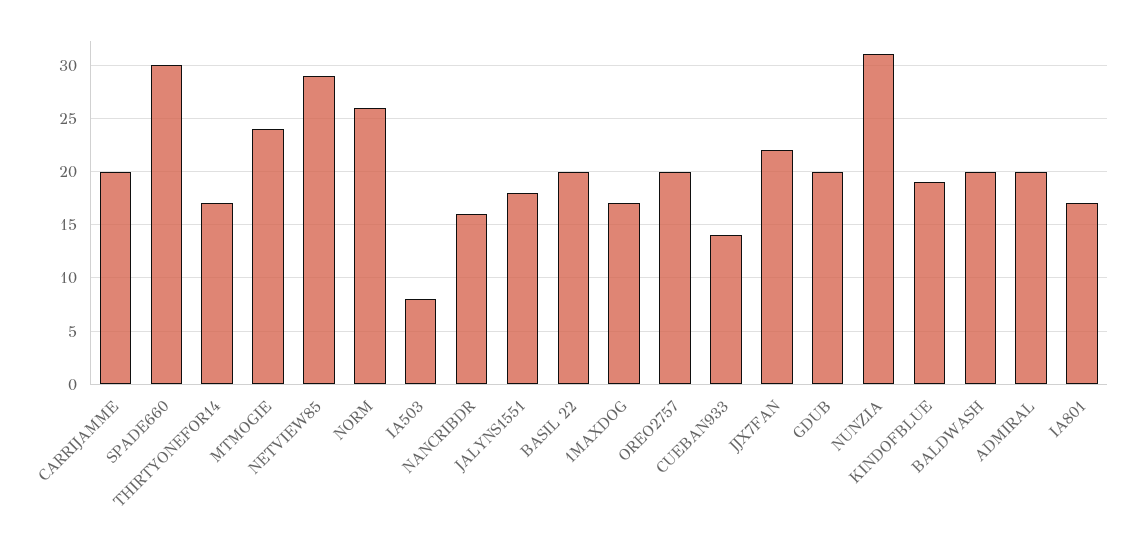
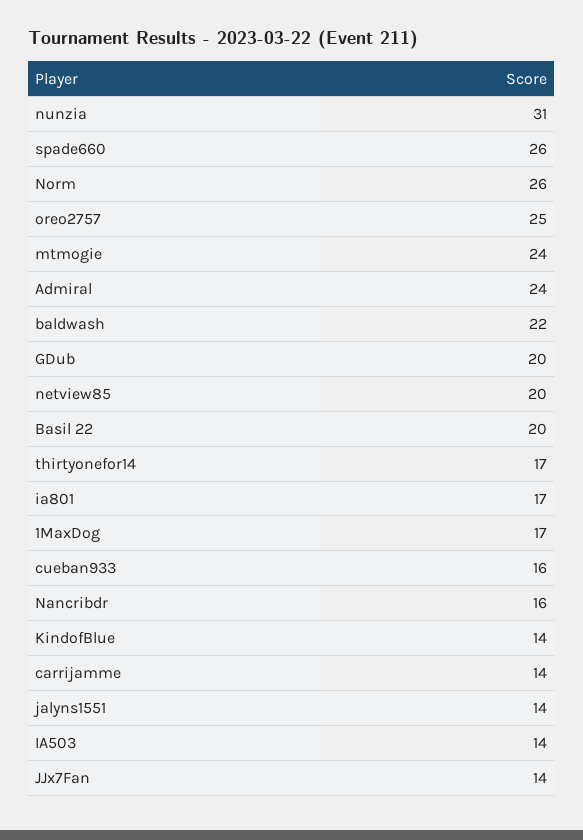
CARRIJAMME: 20 -> 14
SPADE660: 30 -> 26
NETVIEW85: 29 -> 20
IA503: 8 -> 14
JALYNS1551: 18 -> 14
OREO2757: 20 -> 25
CUEBAN933: 14 -> 16
JJX7FAN: 22 -> 14
KINDOFBLUE: 19 -> 14
BALDWASH: 20 -> 22
ADMIRAL: 20 -> 24

